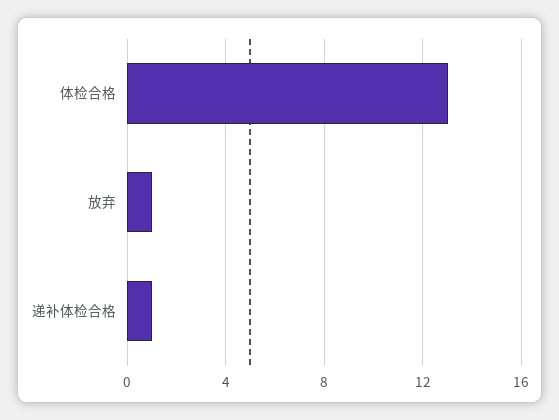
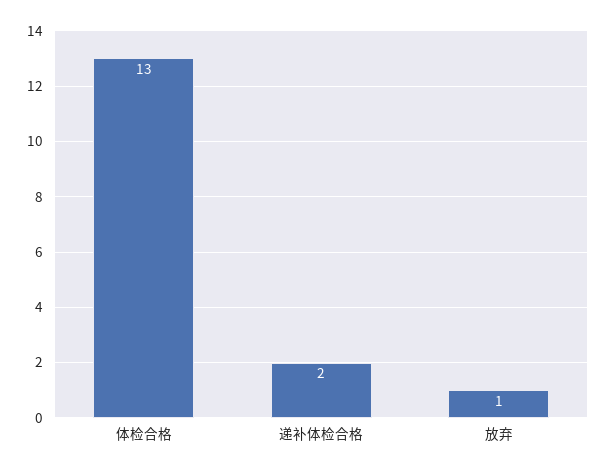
递补体检合格: 1 -> 2

